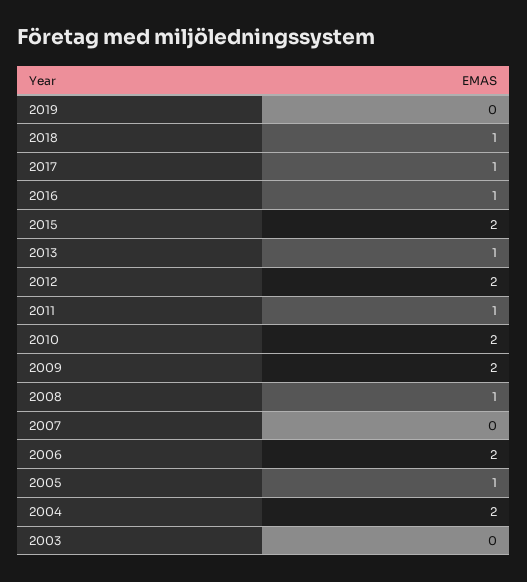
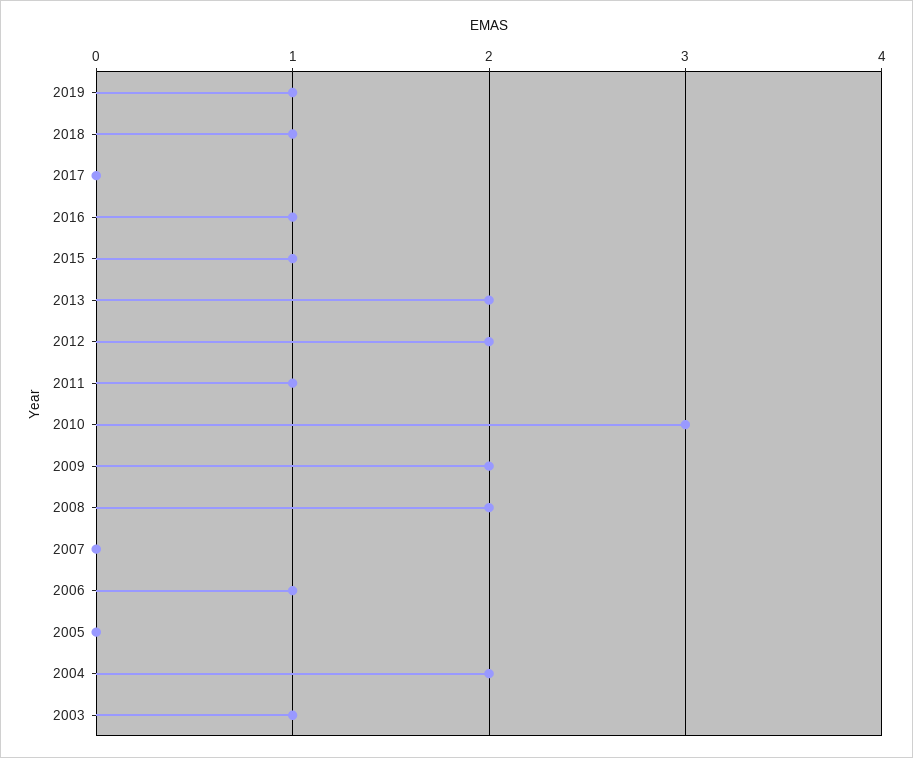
2019: 0 -> 1
2017: 1 -> 0
2015: 2 -> 1
2013: 1 -> 2
2010: 2 -> 3
2008: 1 -> 2
2006: 2 -> 1
2005: 1 -> 0
2003: 0 -> 1

